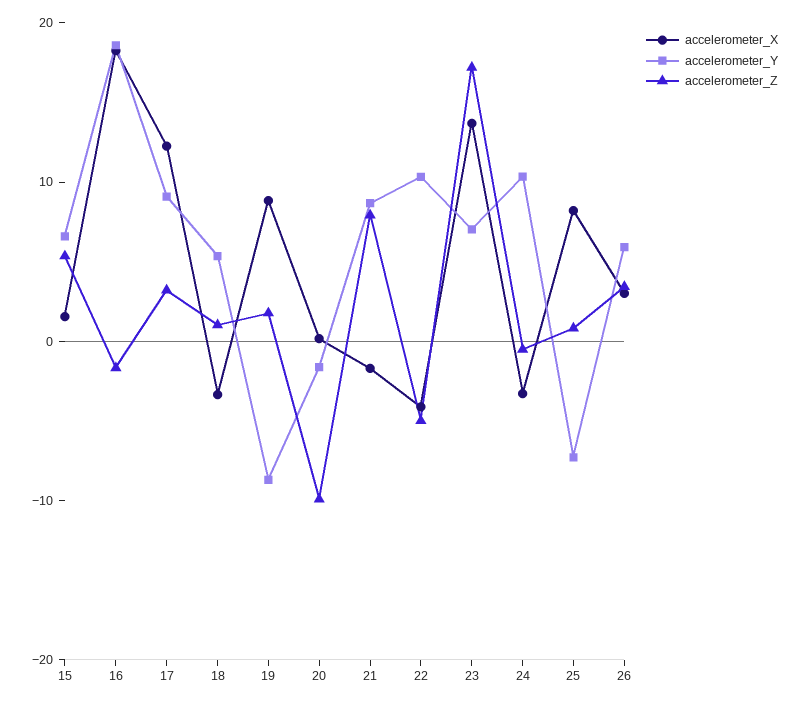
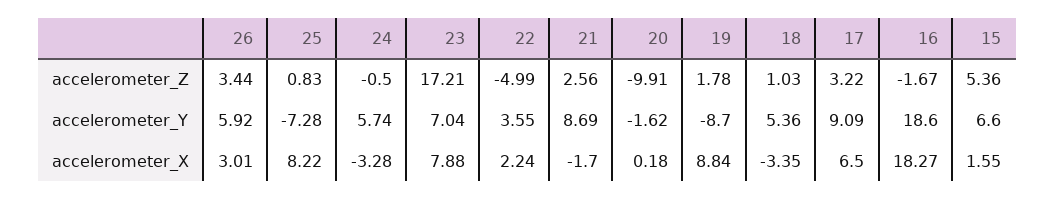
accelerometer_X, 17: 12 -> 6.5
accelerometer_Z, 21: 8 -> 2.56
accelerometer_X, 22: -4 -> 2.24
accelerometer_Y, 22: 10 -> 3.55
accelerometer_X, 23: 14 -> 7.88
accelerometer_Y, 24: 10 -> 5.74

